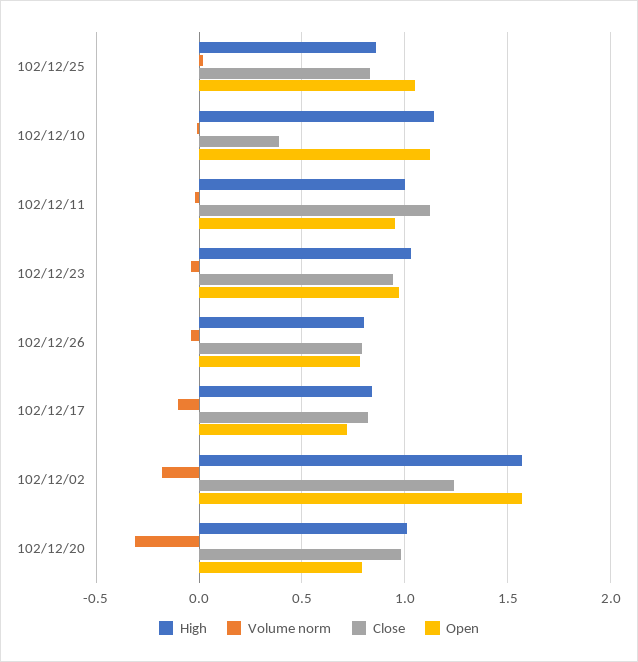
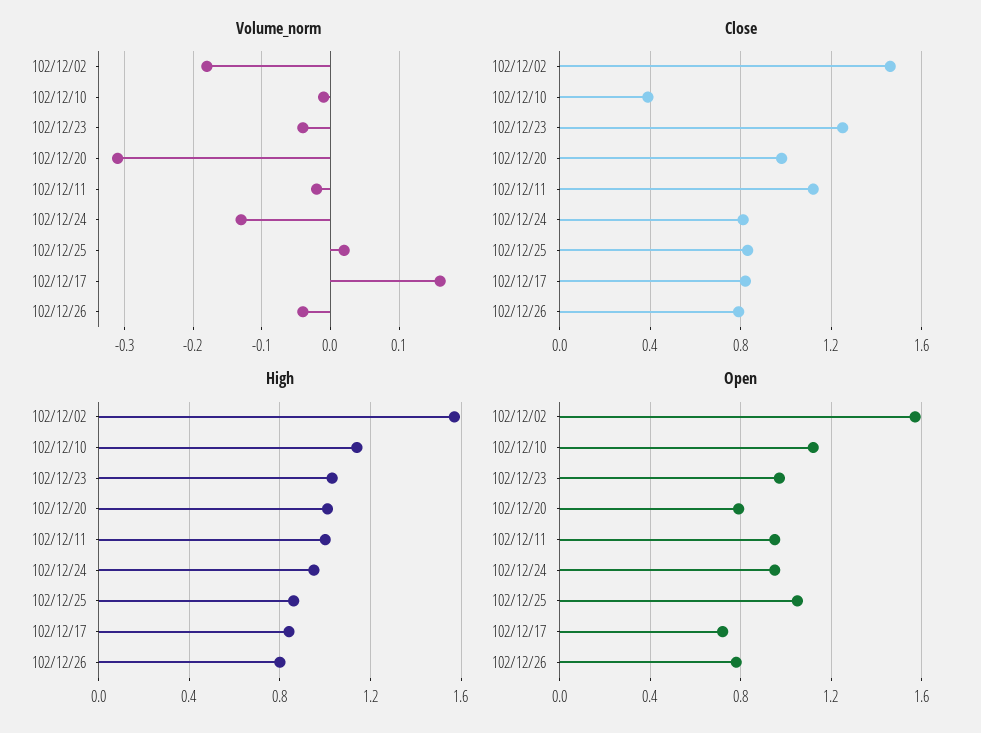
Close, 102/12/23: 0.95 -> 1.25
Volume norm, 102/12/17: -0.1 -> 0.16
Close, 102/12/02: 1.25 -> 1.45
Volume norm, 102/12/24: none -> -0.13
Close, 102/12/24: none -> 0.8
High, 102/12/24: none -> 0.95
Open, 102/12/24: none -> 0.95

